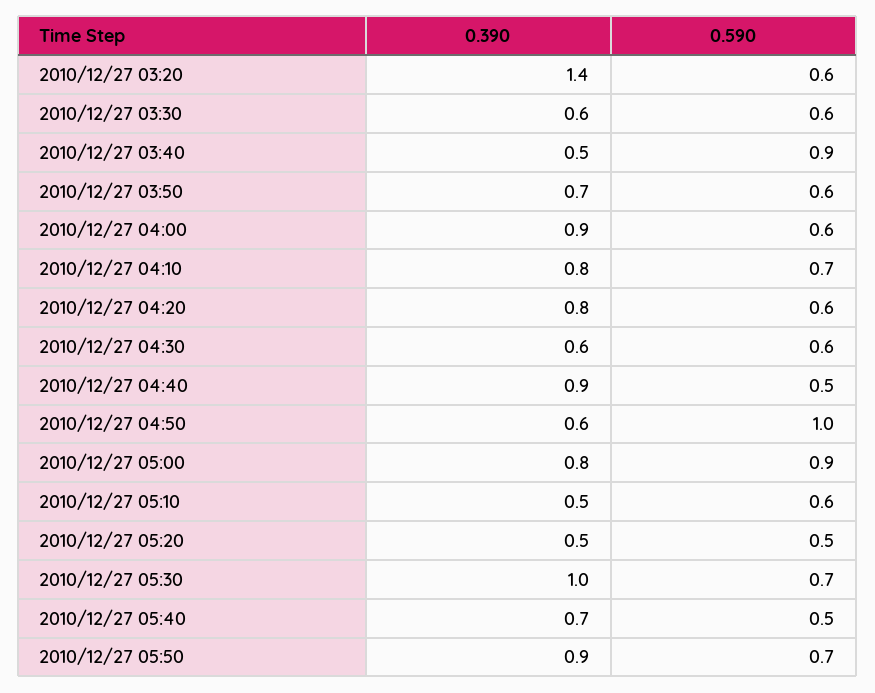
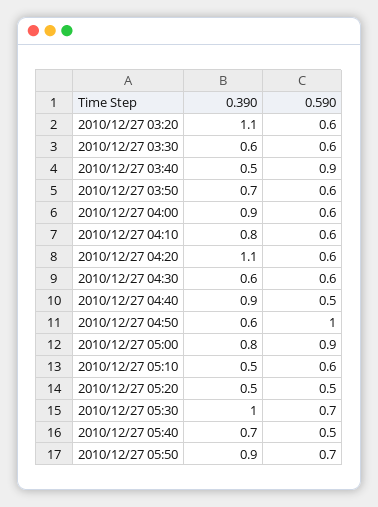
0.390, 2010/12/27 03:20: 1.4 -> 1.1
0.590, 2010/12/27 04:10: 0.7 -> 0.6
0.390, 2010/12/27 04:20: 0.8 -> 1.1

